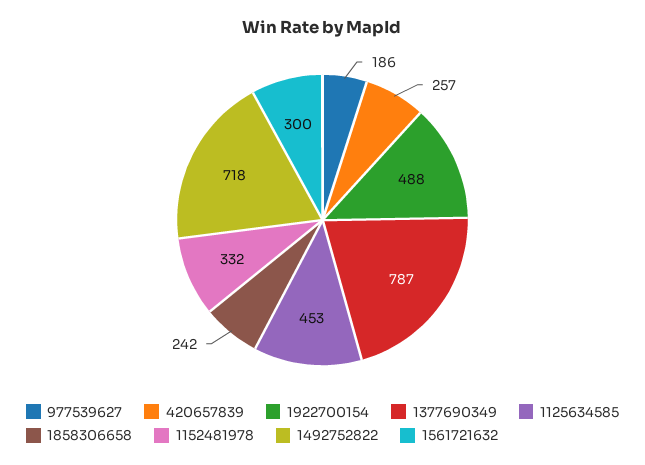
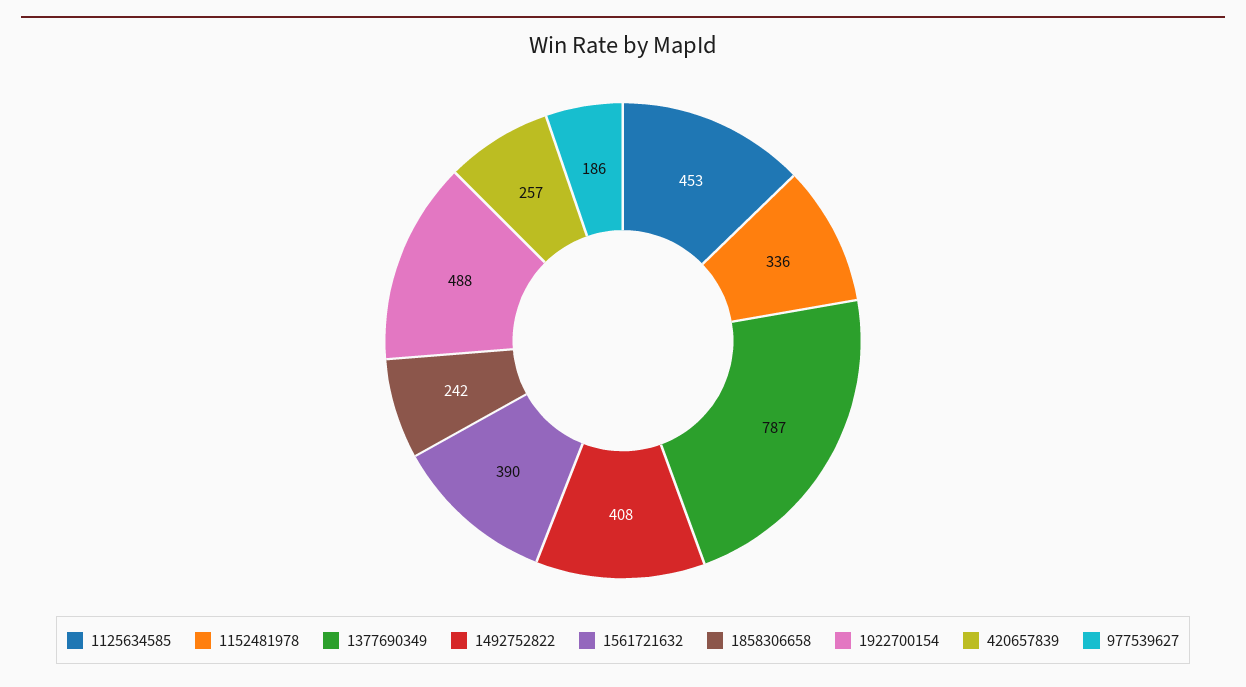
1152481978: 332 -> 336
1492752822: 718 -> 408
1561721632: 300 -> 390

